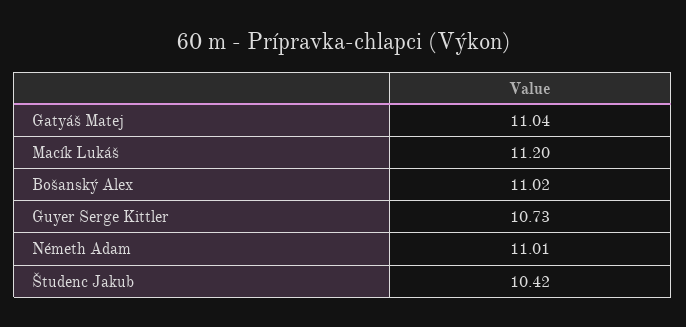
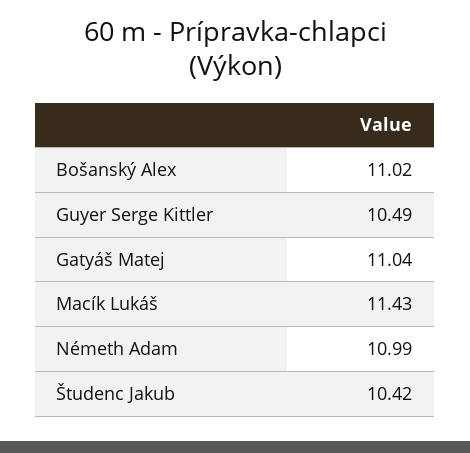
Macík Lukáš: 11.2 -> 11.43
Guyer Serge Kittler: 10.73 -> 10.49
Németh Adam: 11.01 -> 10.99

